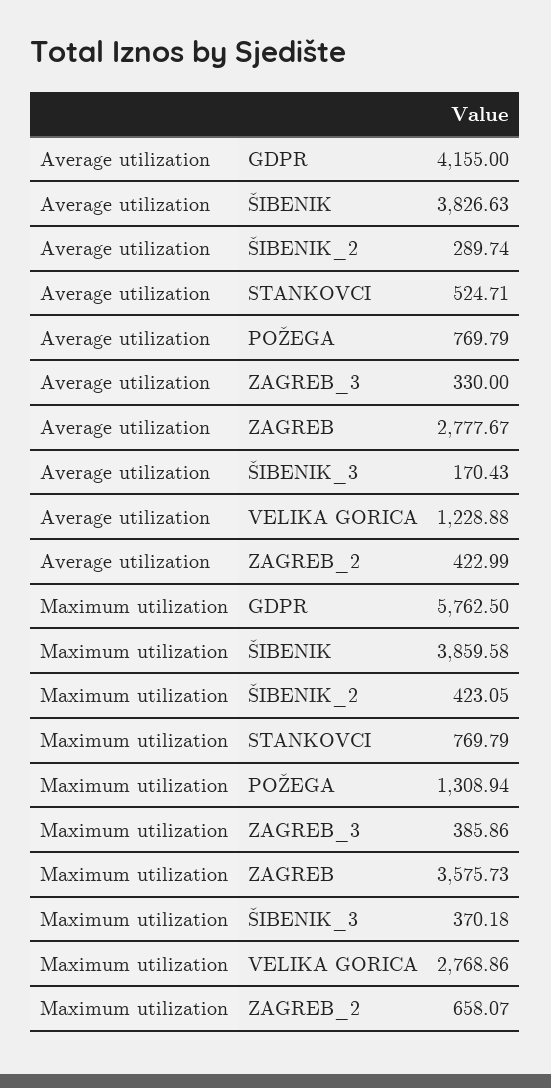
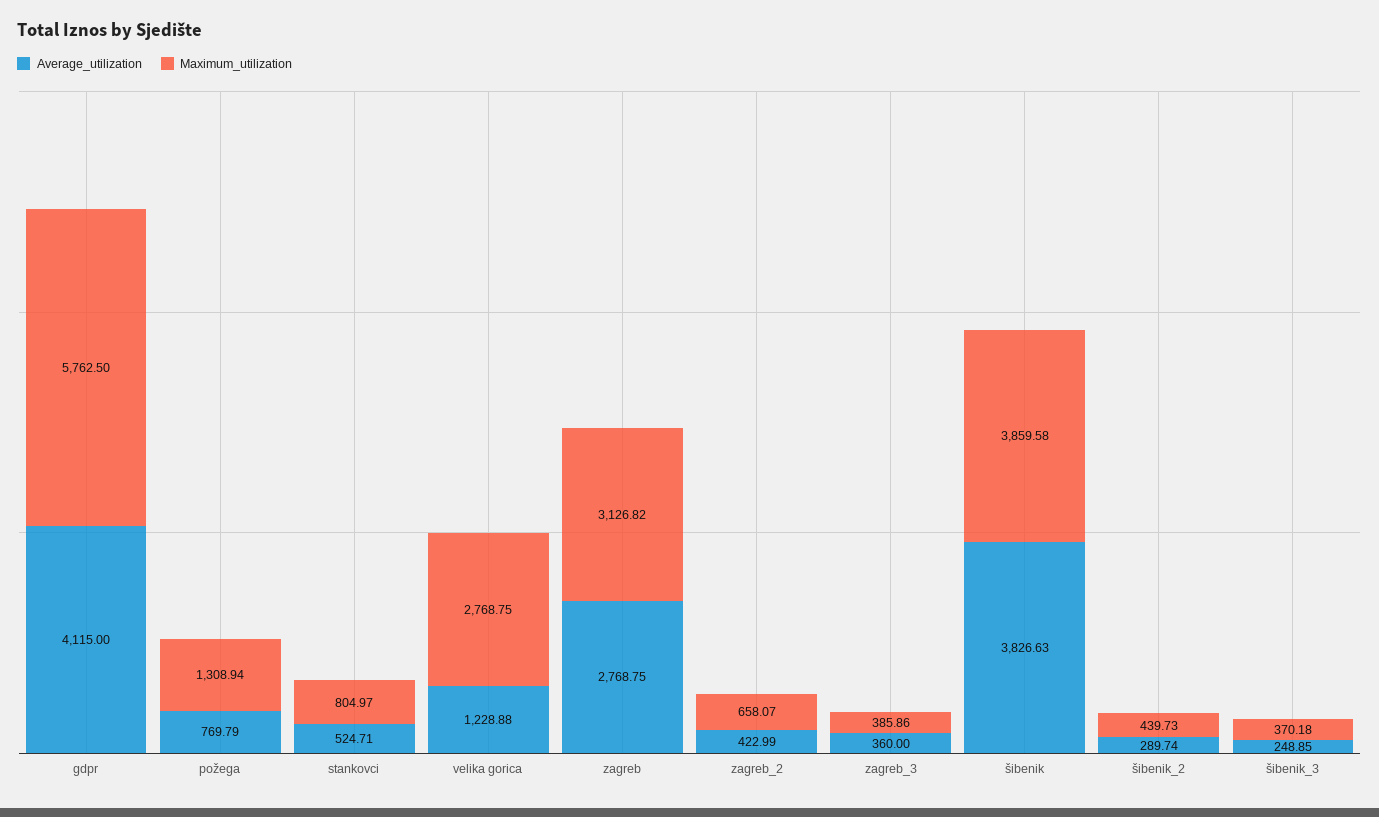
Average utilization, GDPR: 4155 -> 4115
Average utilization, ZAGREB_3: 330 -> 360
Average utilization, ZAGREB: 2777.67 -> 2768.75
Average utilization, ŠIBENIK_3: 170.43 -> 248.85
Maximum utilization, ŠIBENIK_2: 423.05 -> 439.73
Maximum utilization, STANKOVCI: 769.79 -> 804.97
Maximum utilization, ZAGREB: 3575.73 -> 3126.82
Maximum utilization, VELIKA GORICA: 2768.86 -> 2768.75

